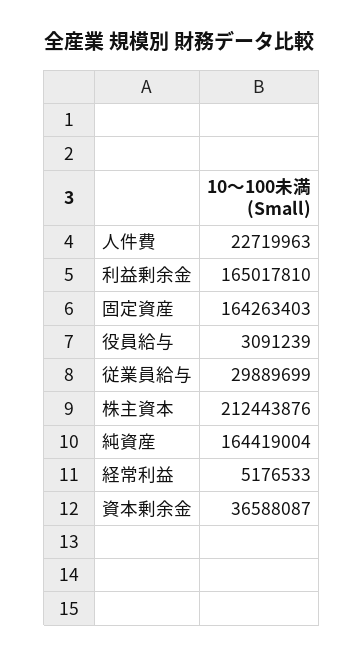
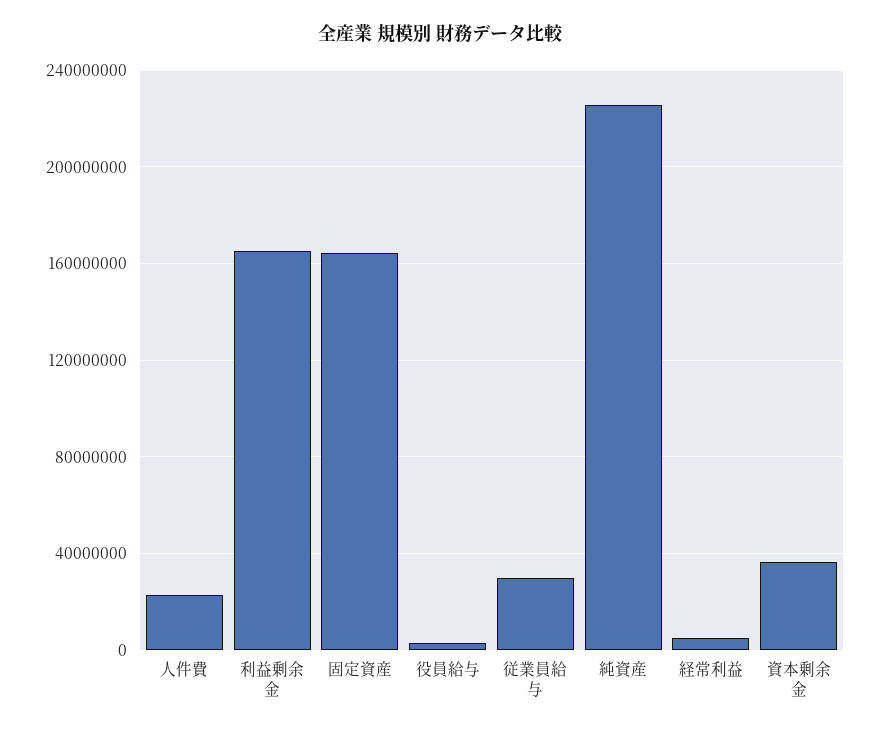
株主資本: 212443876 -> none
純資産: 164419004 -> 225000000

